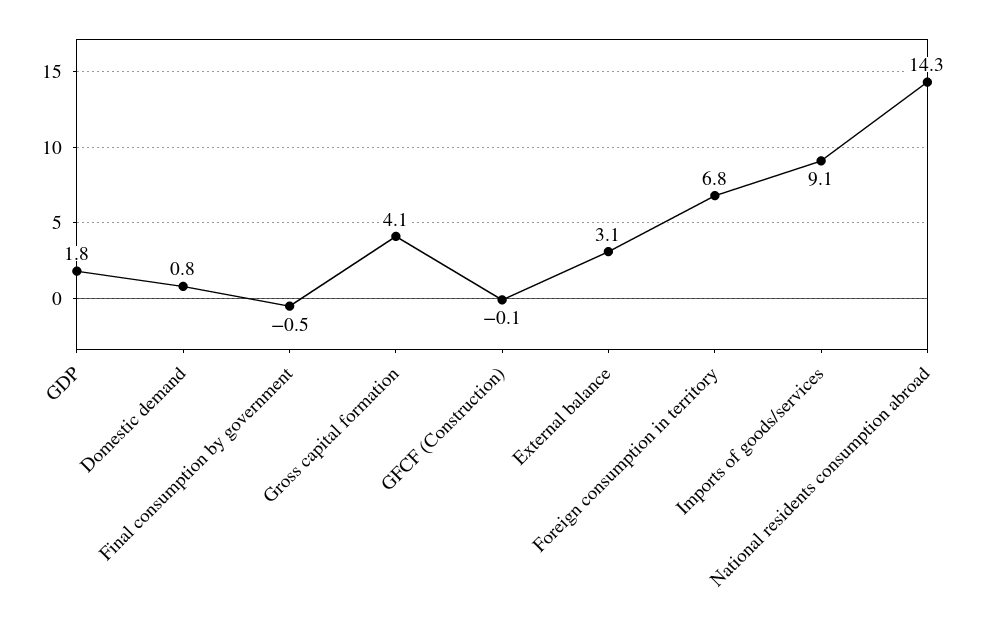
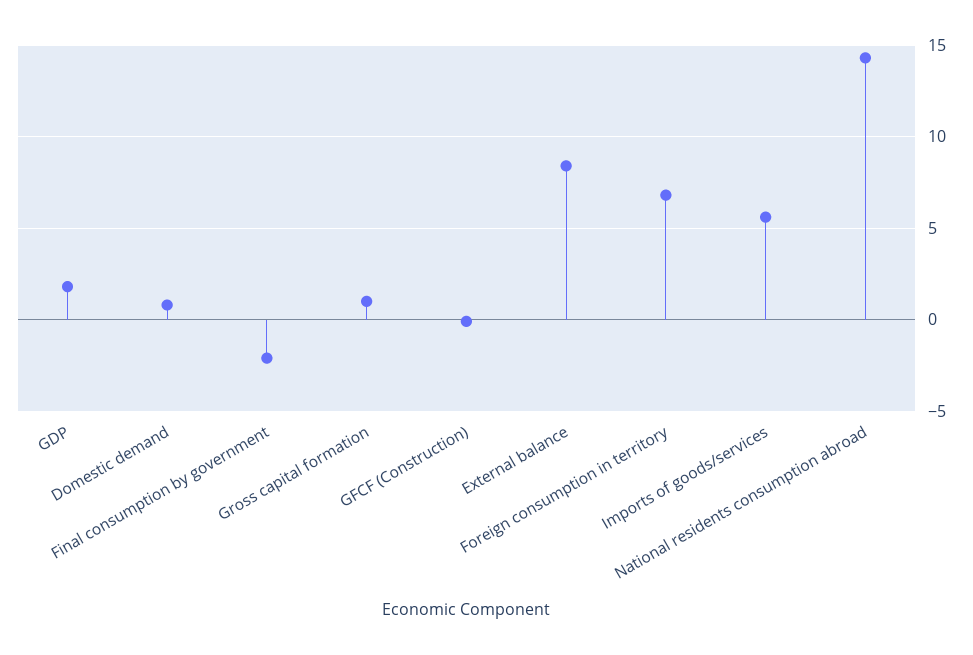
Final consumption by government: -0.5 -> -2
Gross capital formation: 4.1 -> 1
External balance: 3.1 -> 8.5
Imports of goods/services: 9.1 -> 5.5

